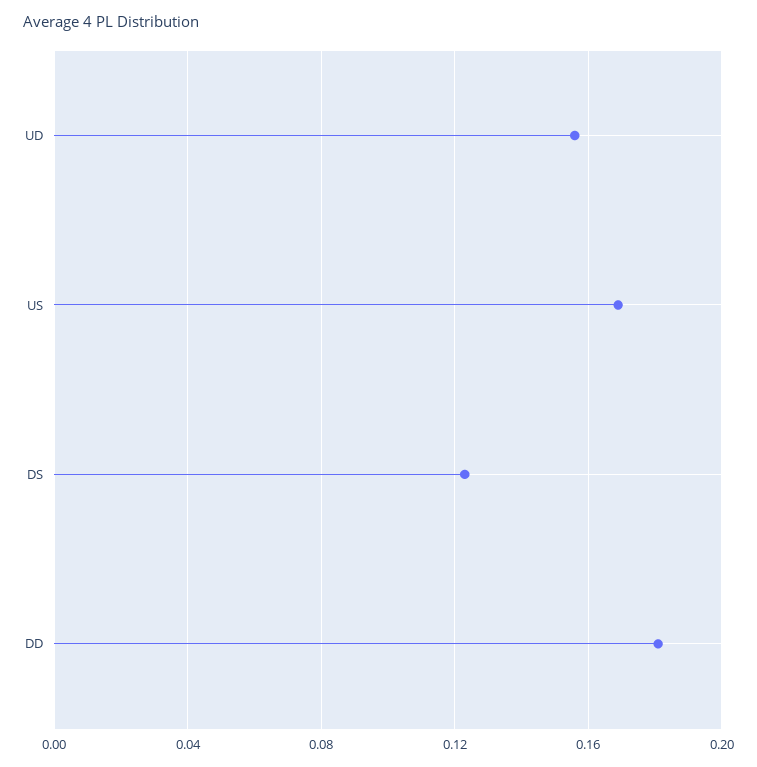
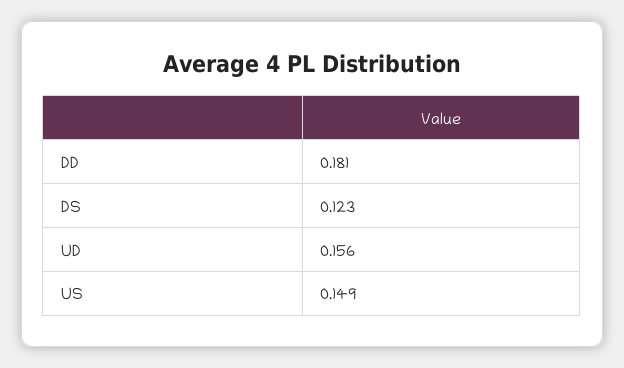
US: 0.17 -> 0.149

